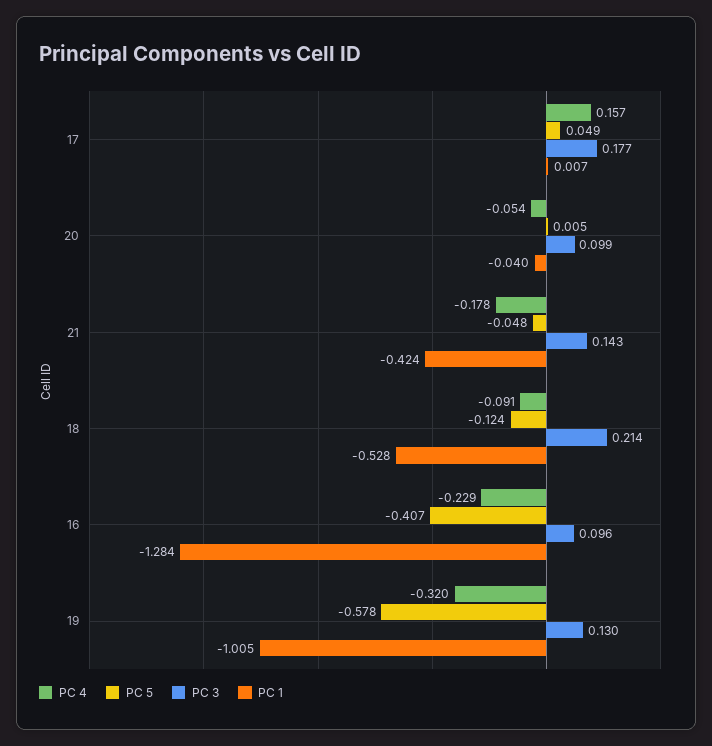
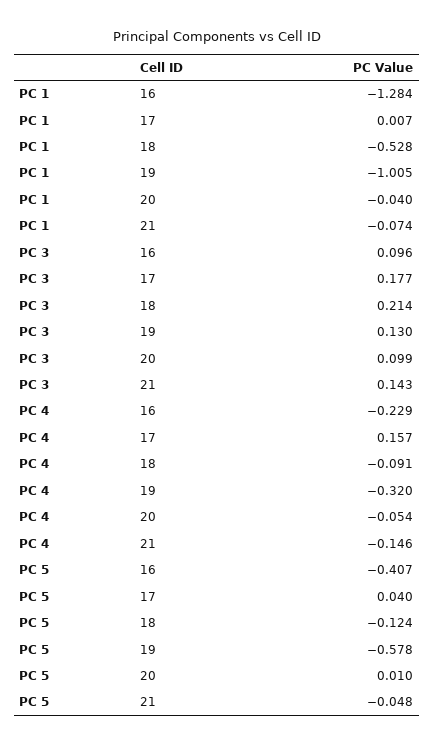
PC 5, 17: 0.049 -> 0.04
PC 5, 20: 0.005 -> 0.01
PC 4, 21: -0.178 -> -0.146
PC 1, 21: -0.424 -> -0.074

